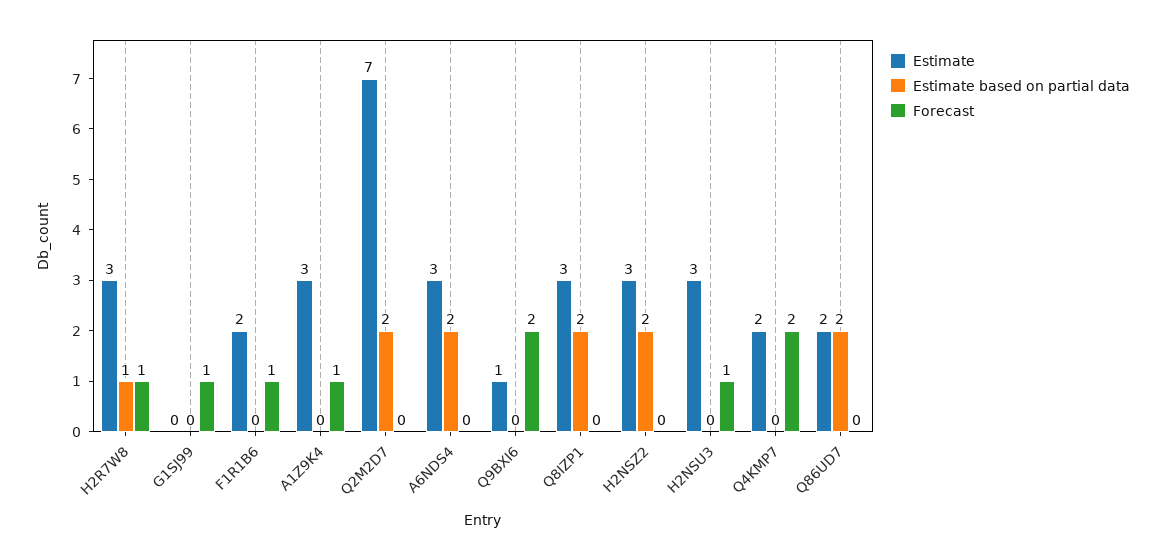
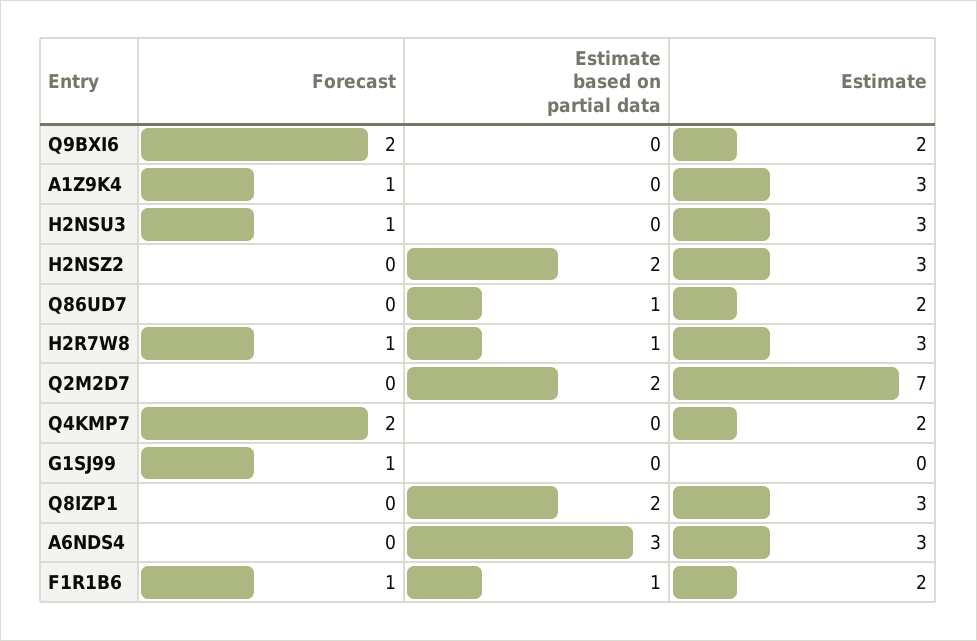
Estimate based on partial data, F1R1B6: 0 -> 1
Estimate based on partial data, A6NDS4: 2 -> 3
Estimate, Q9BXI6: 1 -> 2
Estimate based on partial data, Q86UD7: 2 -> 1

